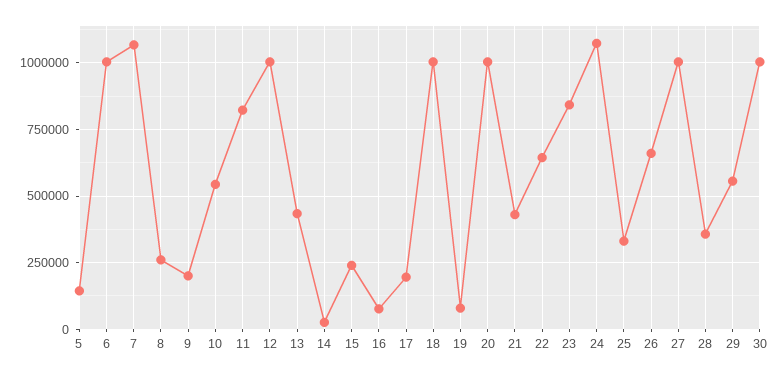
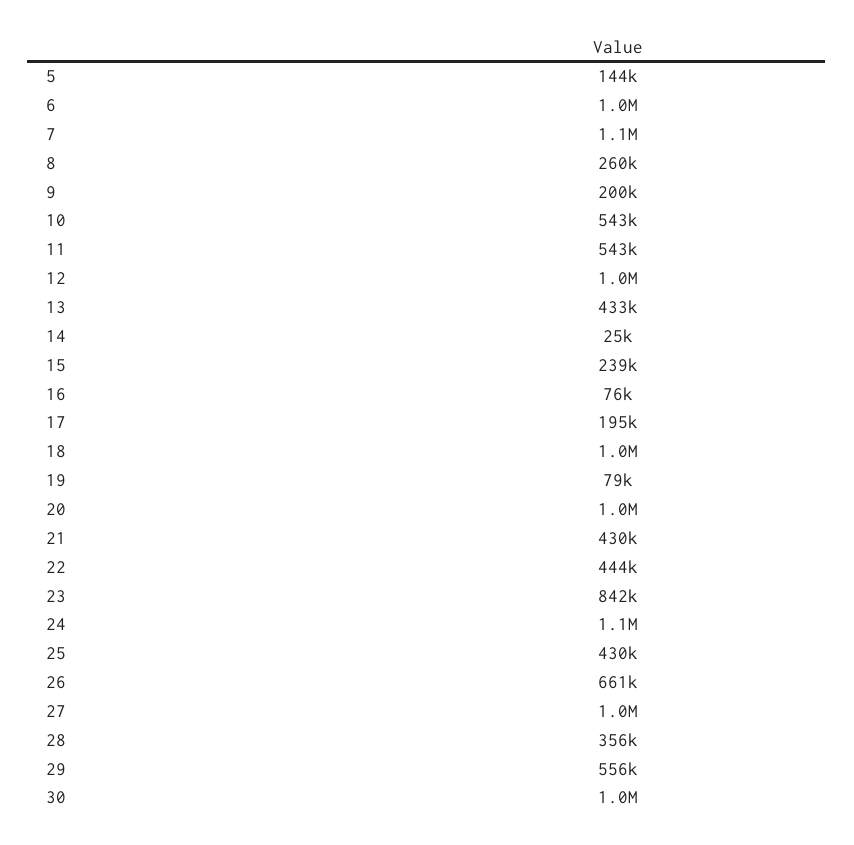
11: 825000 -> 543000
22: 650000 -> 444000
25: 325000 -> 430000

